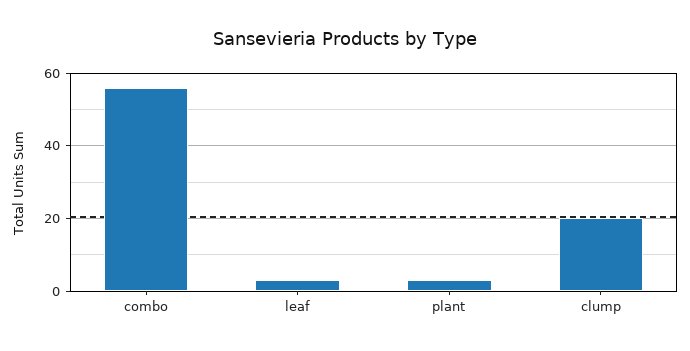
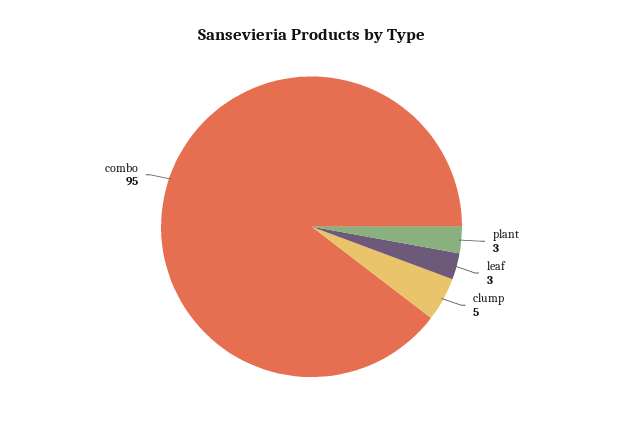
combo: 55 -> 95
clump: 20 -> 5

